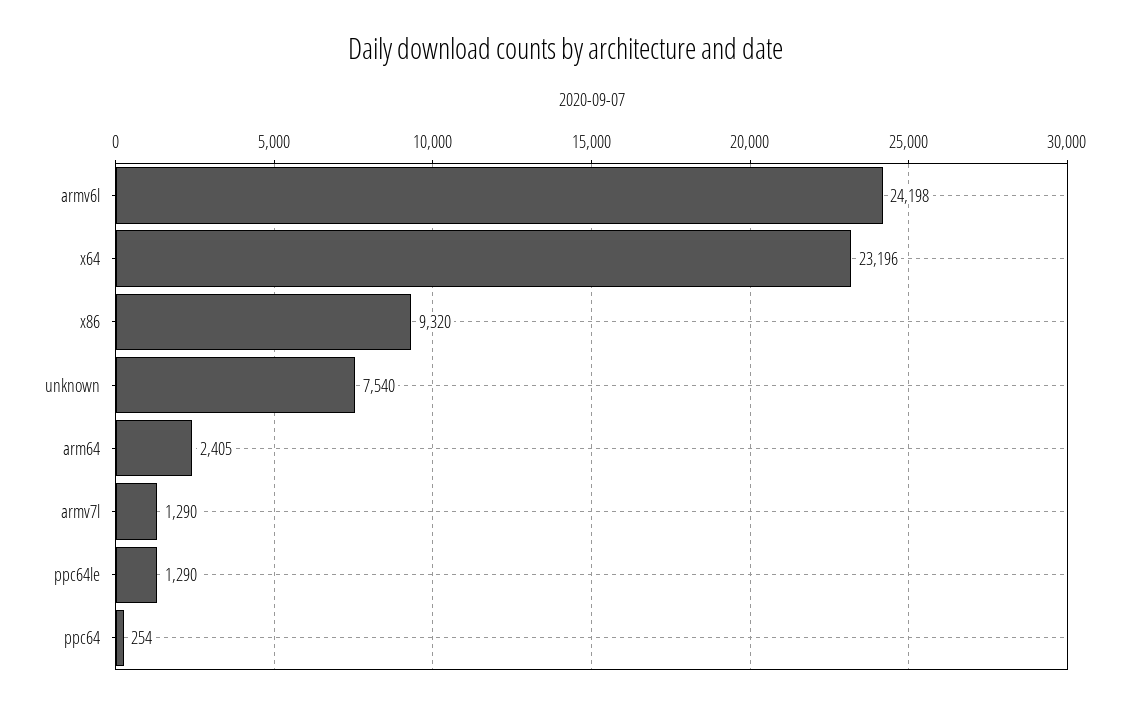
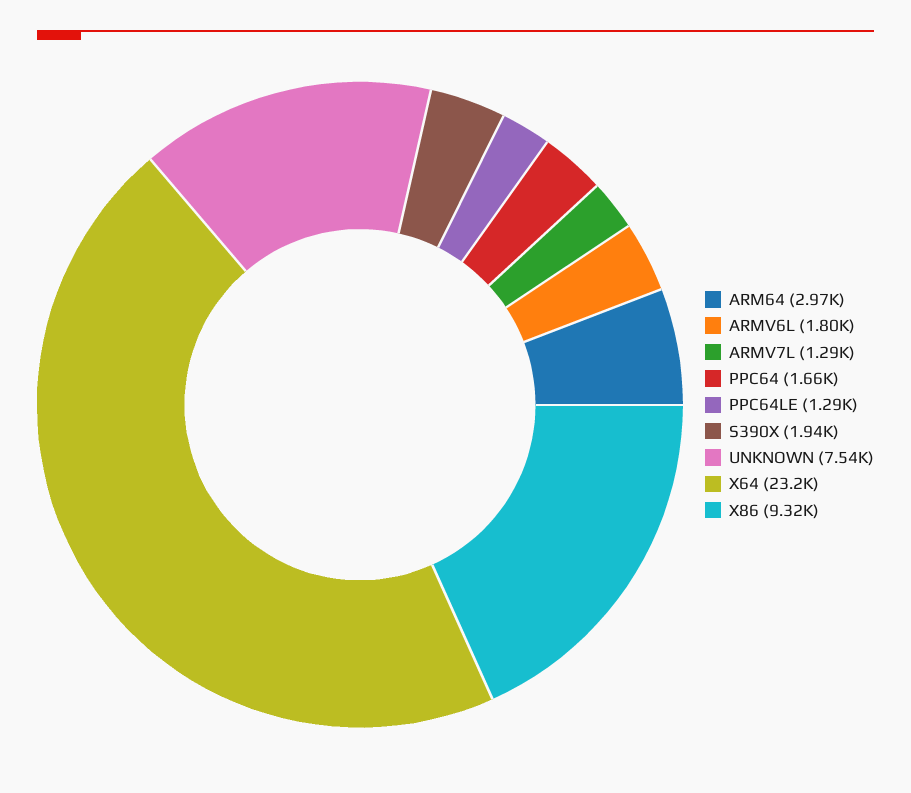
armv6l: 24198 -> 1800
arm64: 2405 -> 2970
ppc64: 254 -> 1660
S390X: none -> 1940

